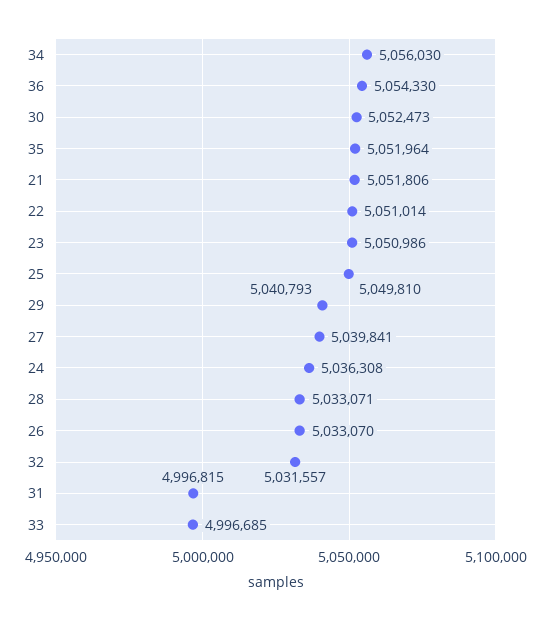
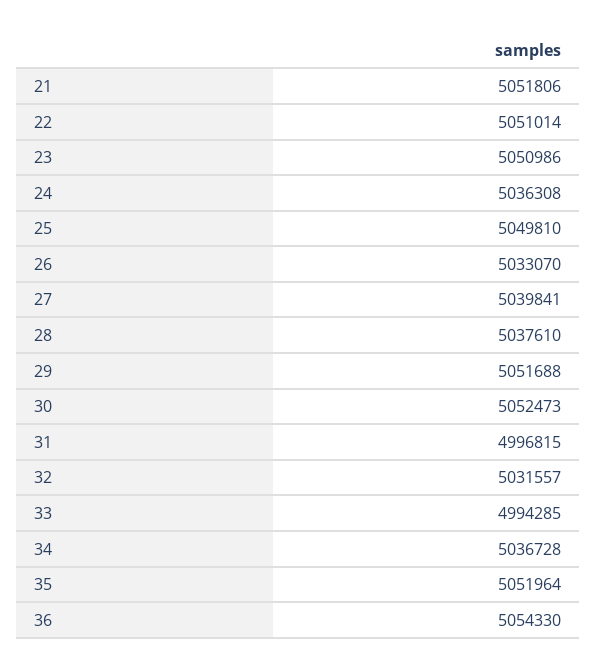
34: 5056030 -> 5036728
29: 5040793 -> 5051688
28: 5033071 -> 5037610
33: 4996685 -> 4994285

